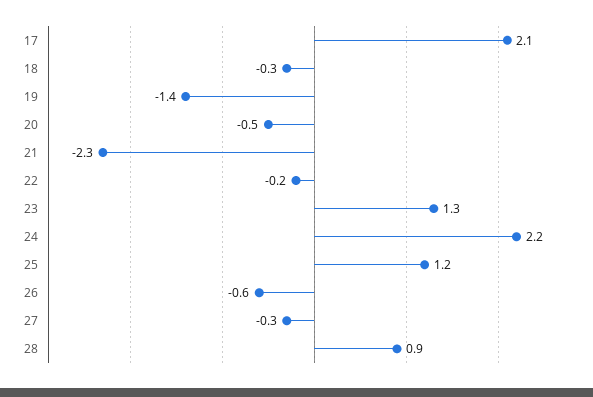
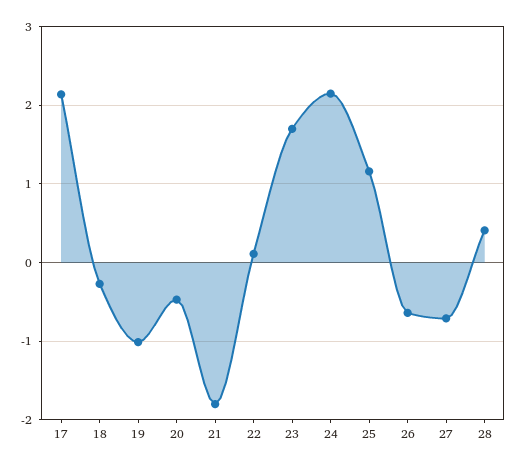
19: -1.4 -> -1
21: -2.3 -> -1.8
22: -0.2 -> 0.1
23: 1.3 -> 1.7
27: -0.3 -> -0.7
28: 0.9 -> 0.4

